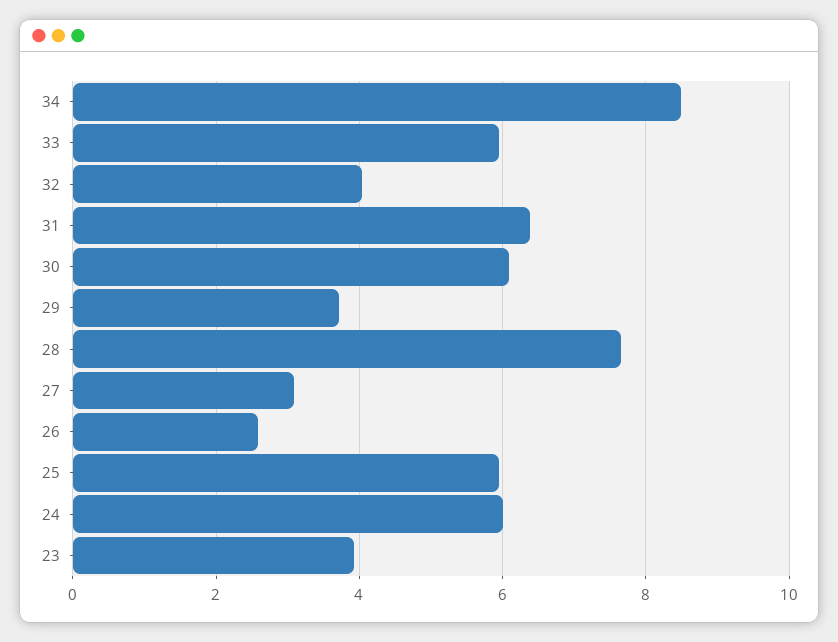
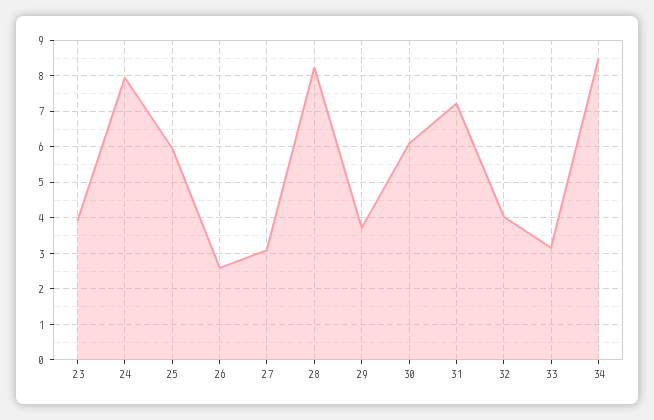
33: 6 -> 3.2
31: 6.4 -> 7.2
28: 7.6 -> 8.2
24: 6 -> 8

